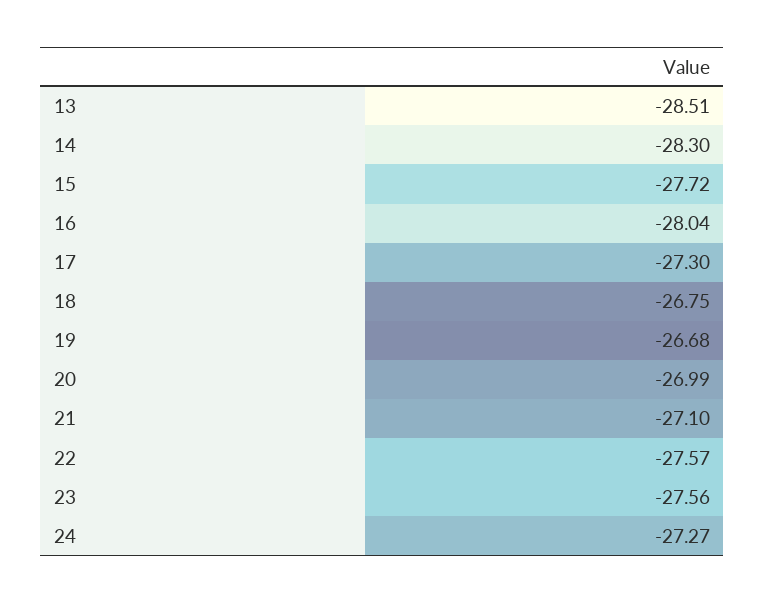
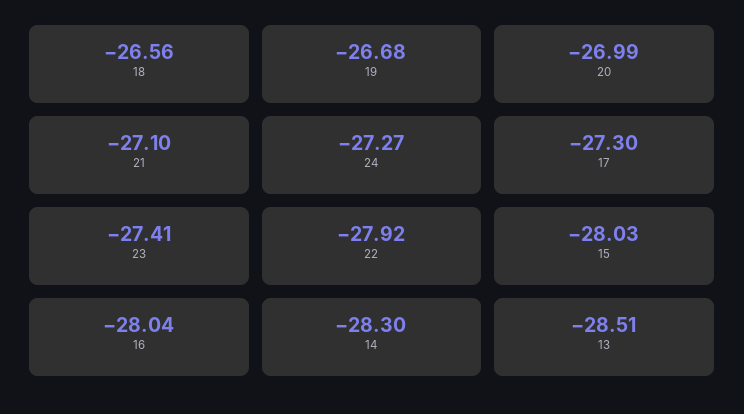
15: -27.72 -> -28.03
18: -26.75 -> -26.56
22: -27.57 -> -27.92
23: -27.56 -> -27.41

